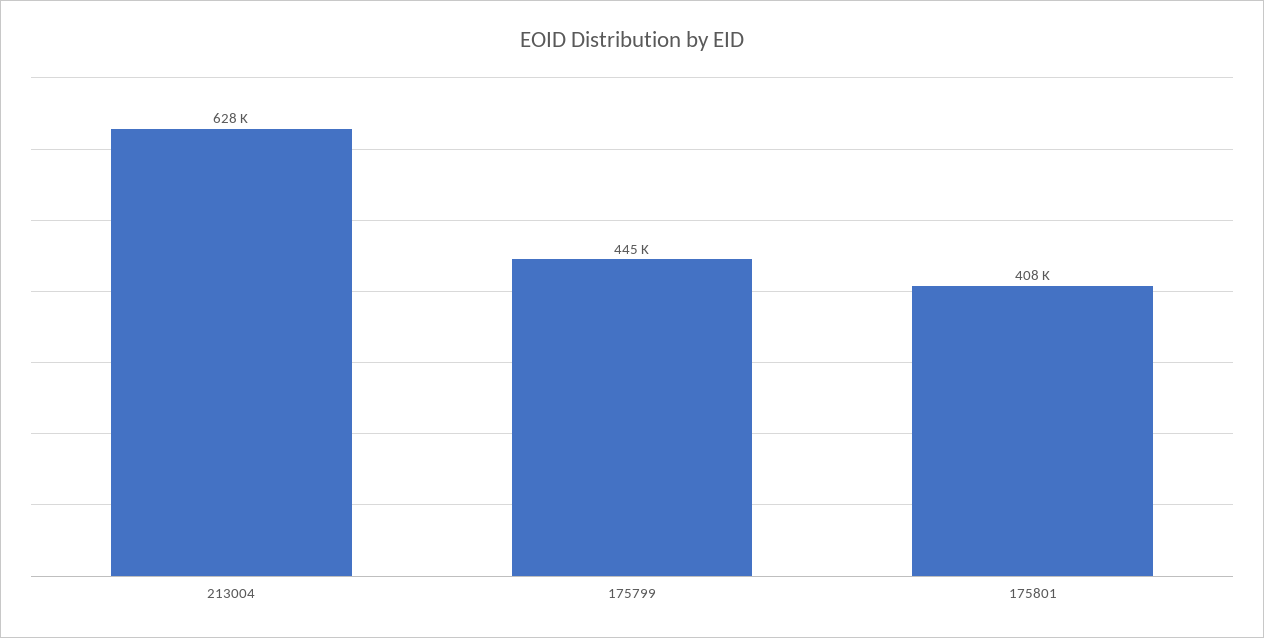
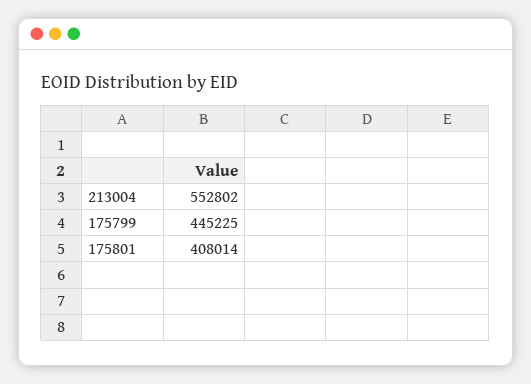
213004: 628000 -> 552802

